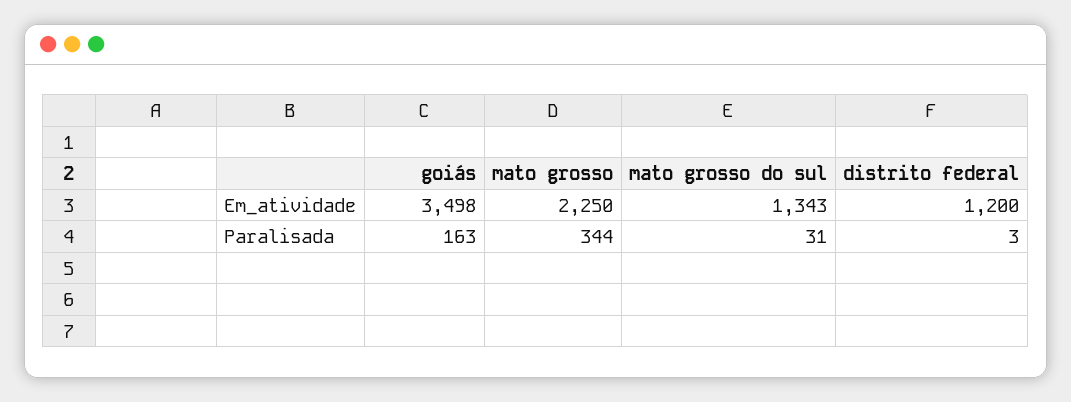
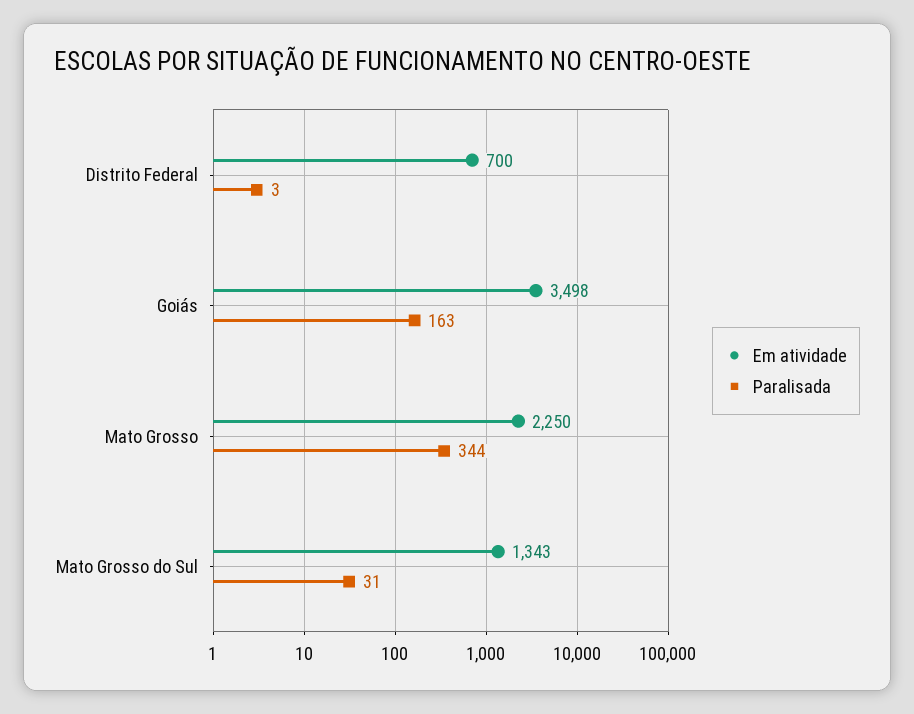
Em_atividade, distrito federal: 1200 -> 700

